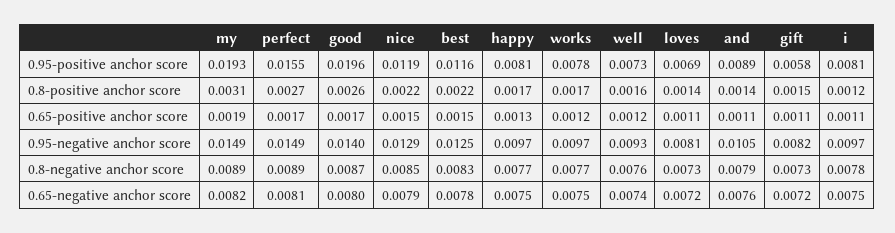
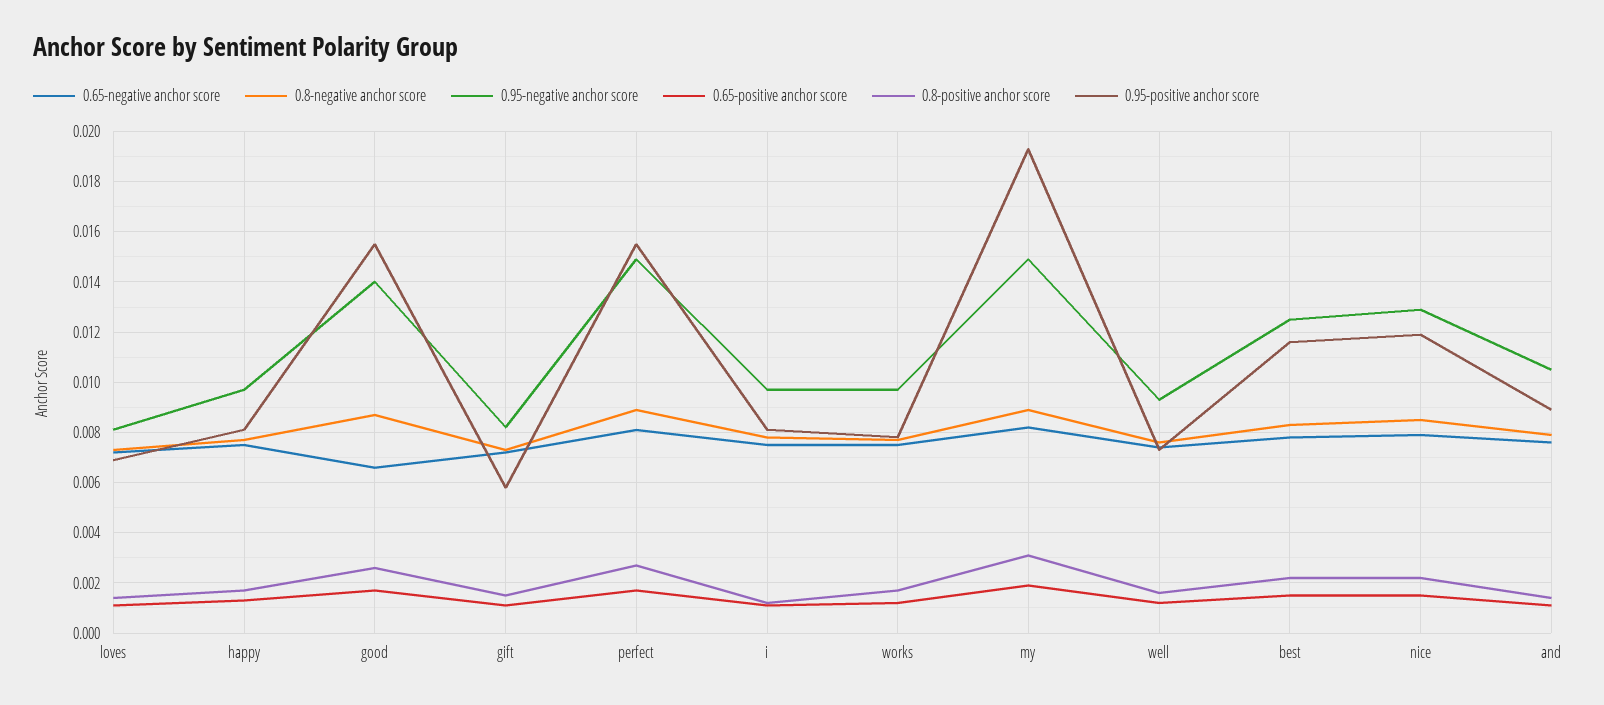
0.95-positive anchor score, good: 0.0196 -> 0.0155
0.65-negative anchor score, good: 0.008 -> 0.0065

